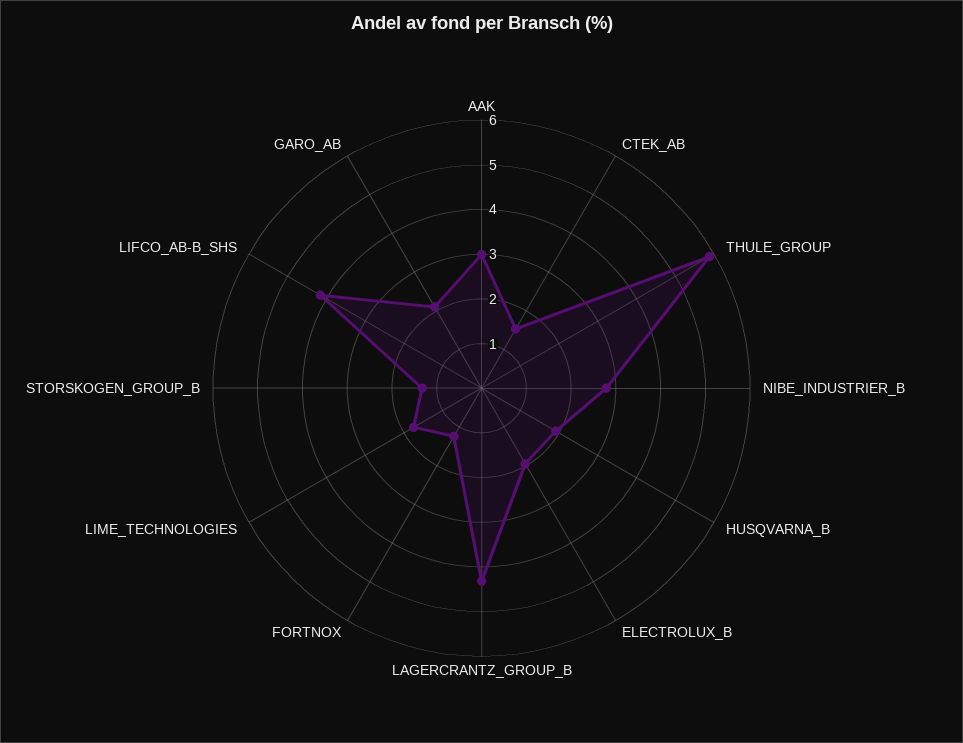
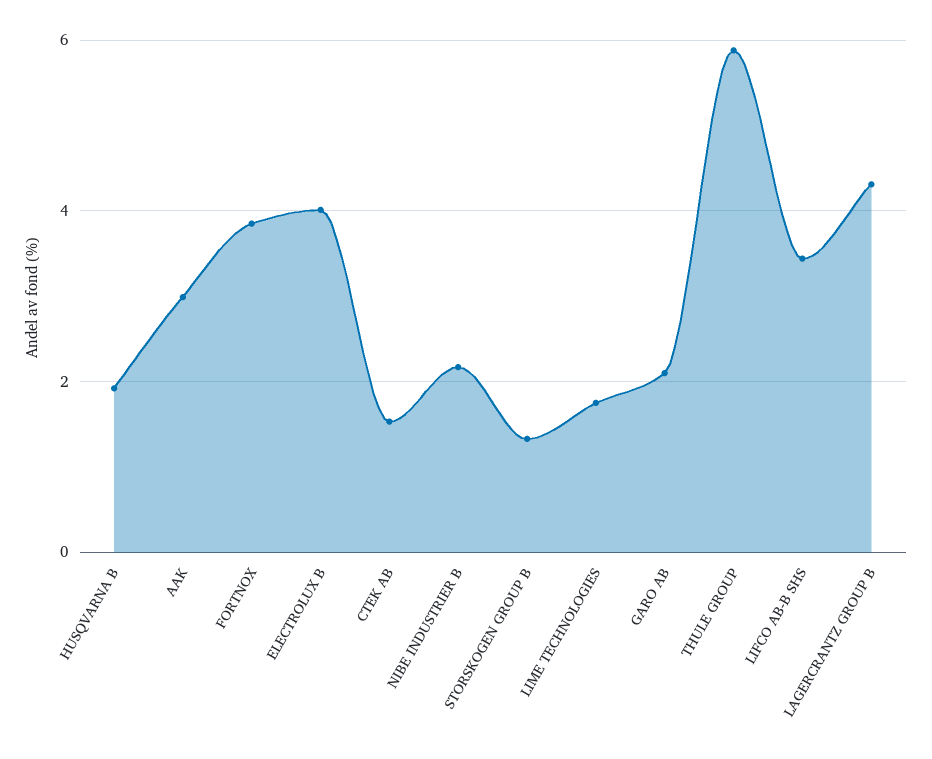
NIBE_INDUSTRIER_B: 2.8 -> 2.2
ELECTROLUX_B: 2 -> 4
FORTNOX: 1.2 -> 3.8
LIFCO_AB-B_SHS: 4.2 -> 3.4

